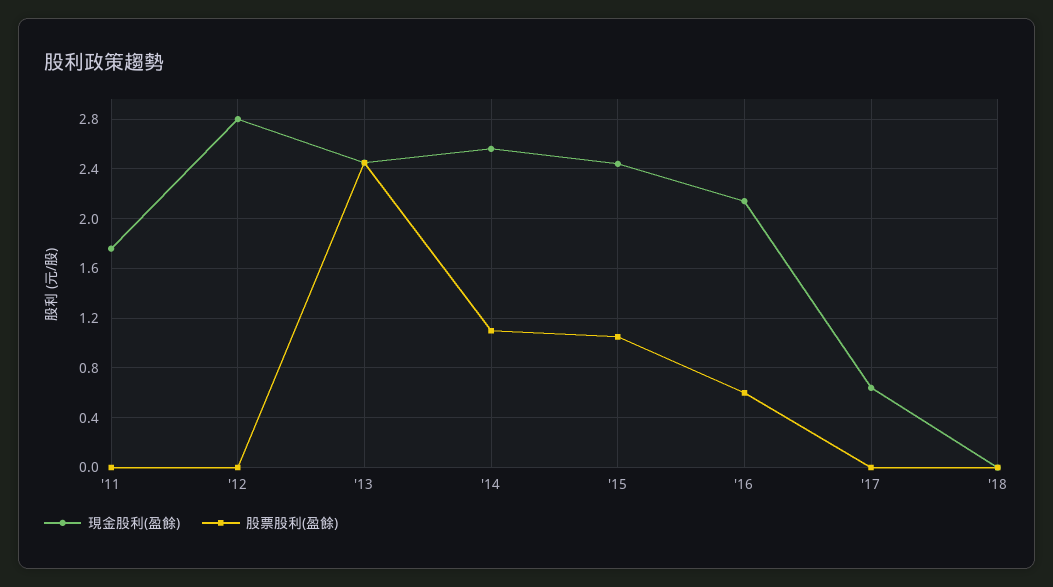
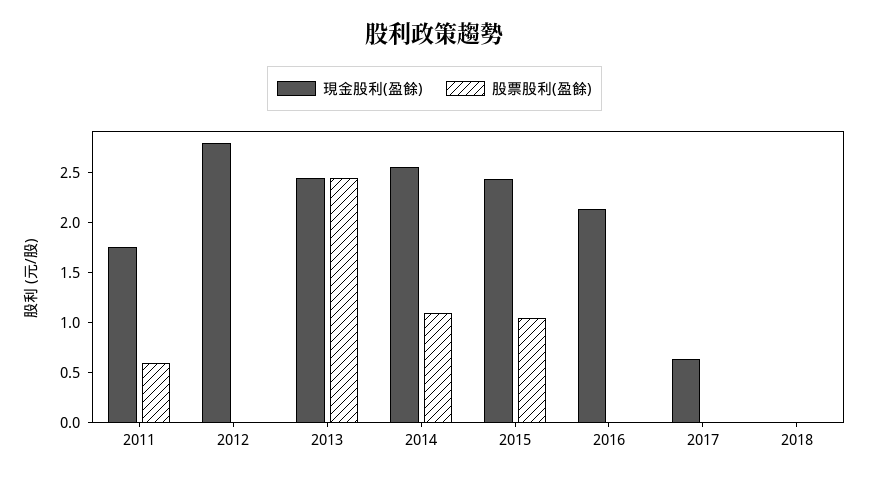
股票股利(盈餘), '11: 0 -> 0.6
股票股利(盈餘), '16: 0.6 -> 0

